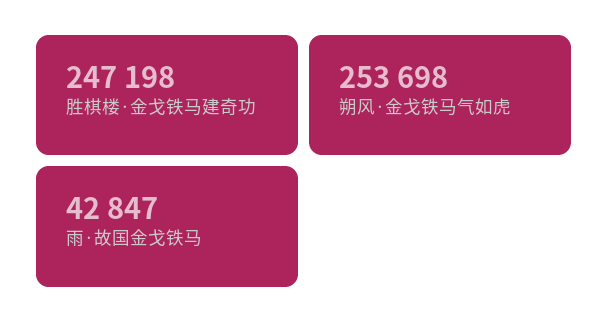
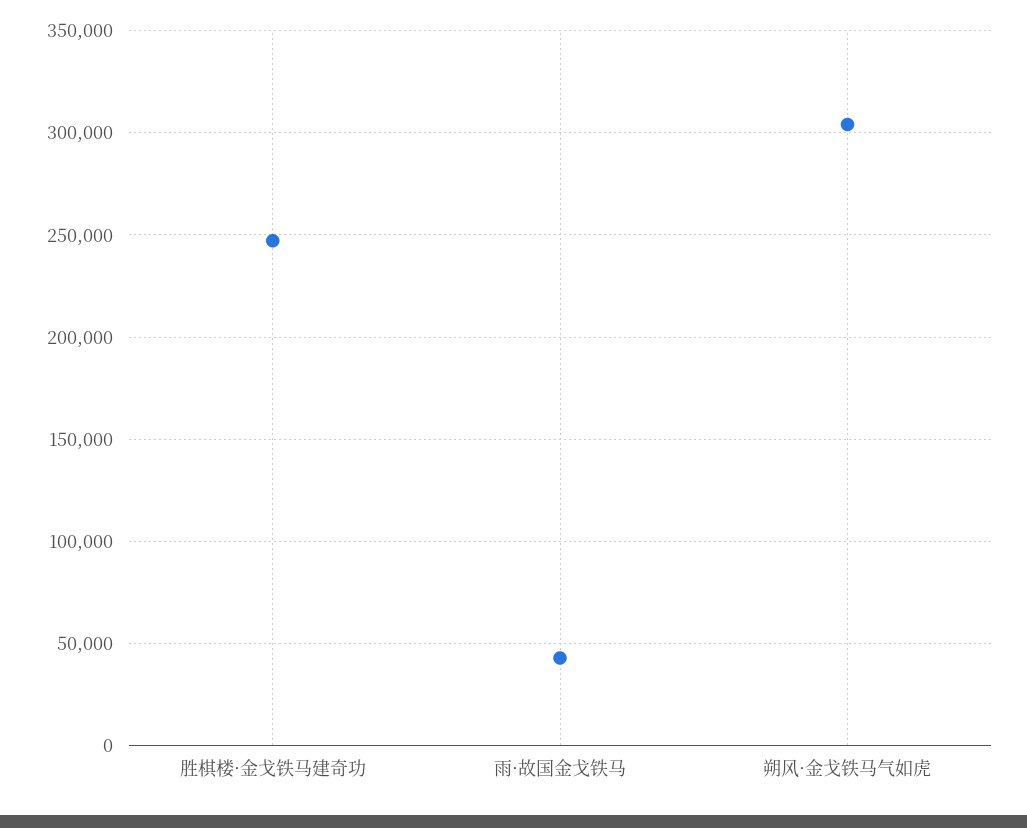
朔风·金戈铁马气如虎: 253698 -> 305000

